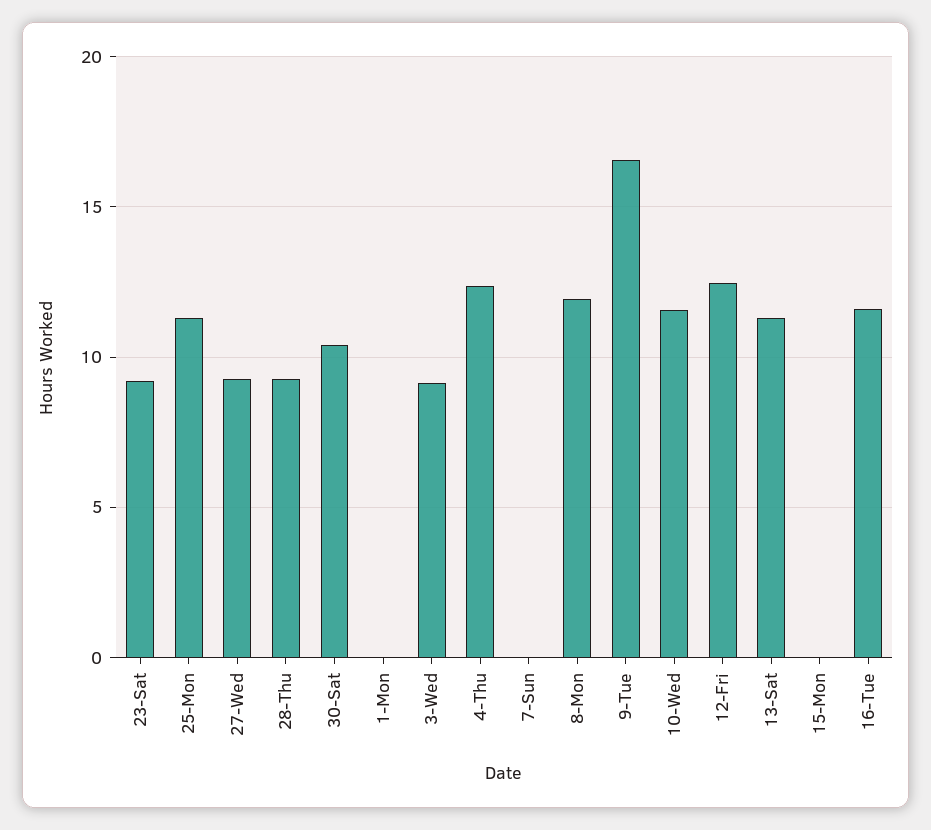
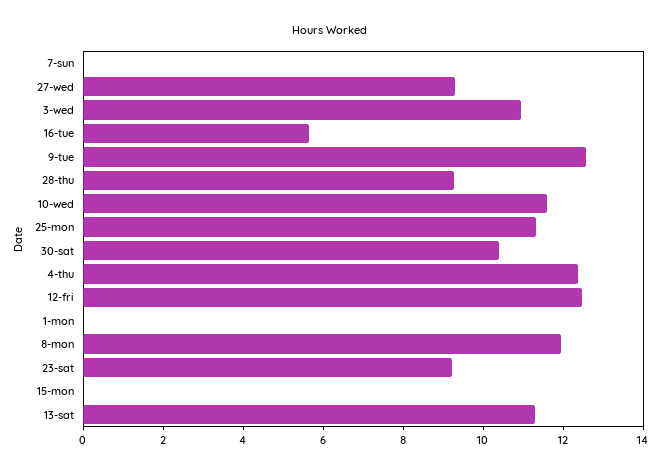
3-Wed: 9 -> 11
9-Tue: 16.5 -> 12.5
16-Tue: 11.5 -> 5.5

